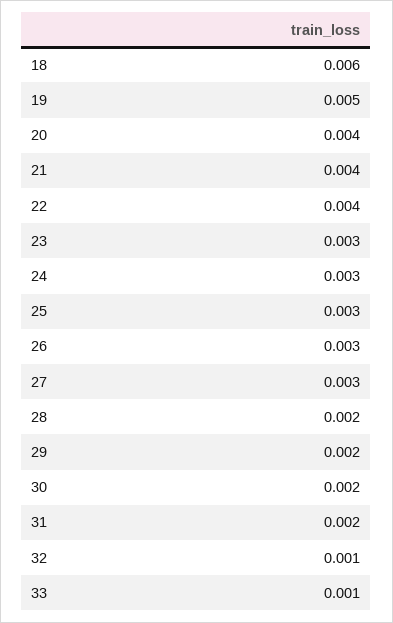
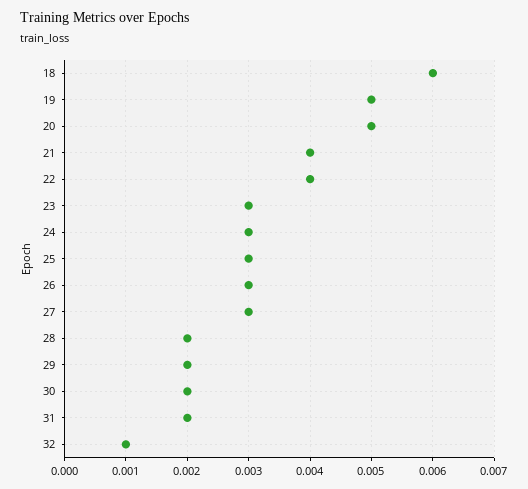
20: 0.004 -> 0.005
33: 0.001 -> none

